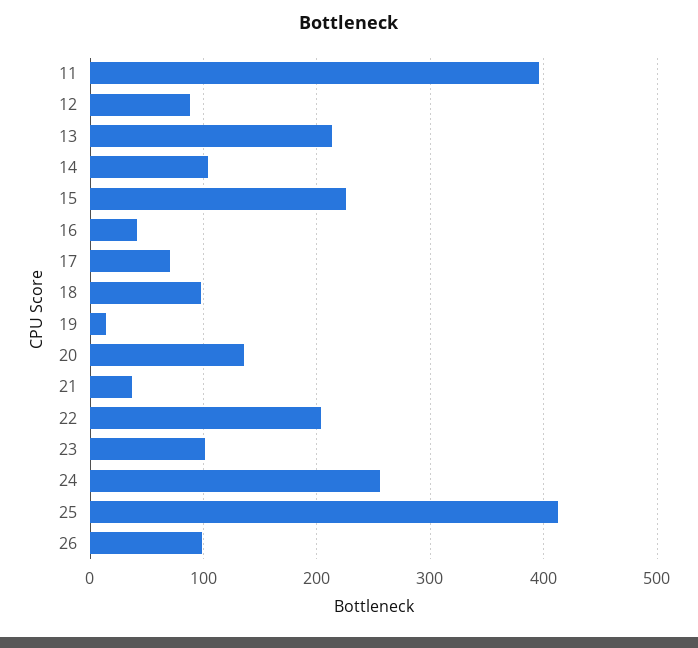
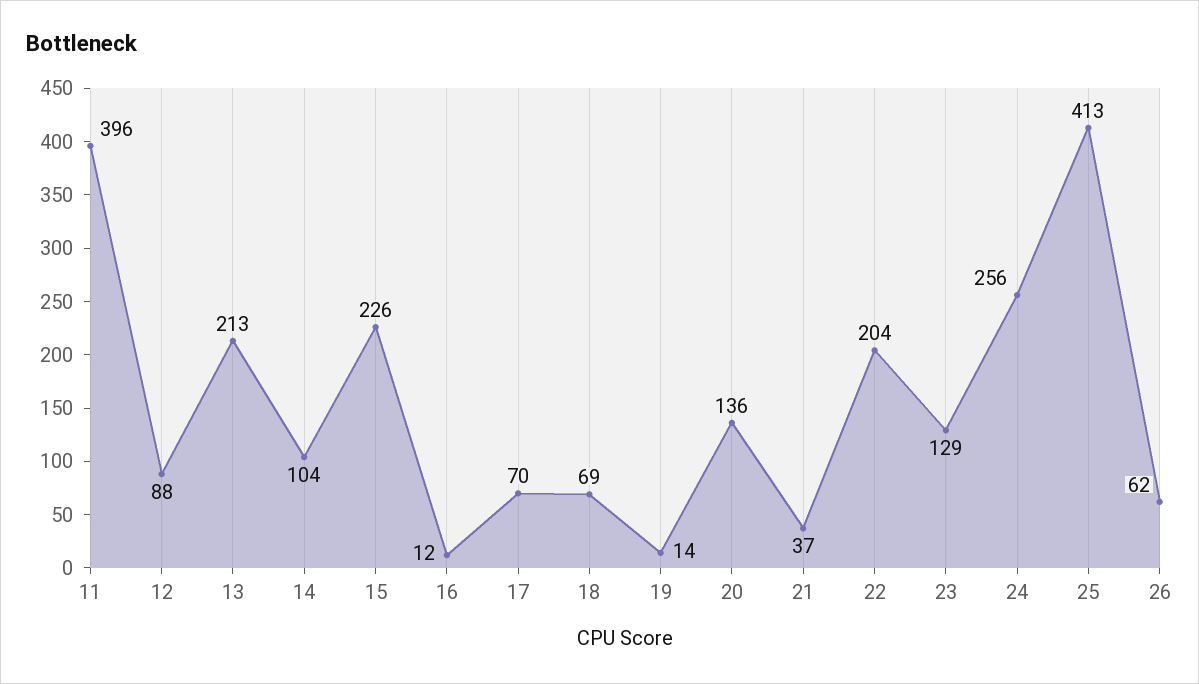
16: 40 -> 12
18: 100 -> 69
23: 100 -> 129
26: 100 -> 62

